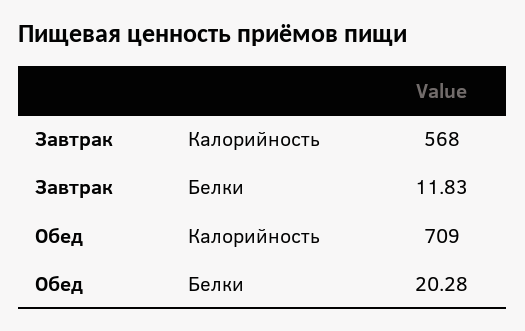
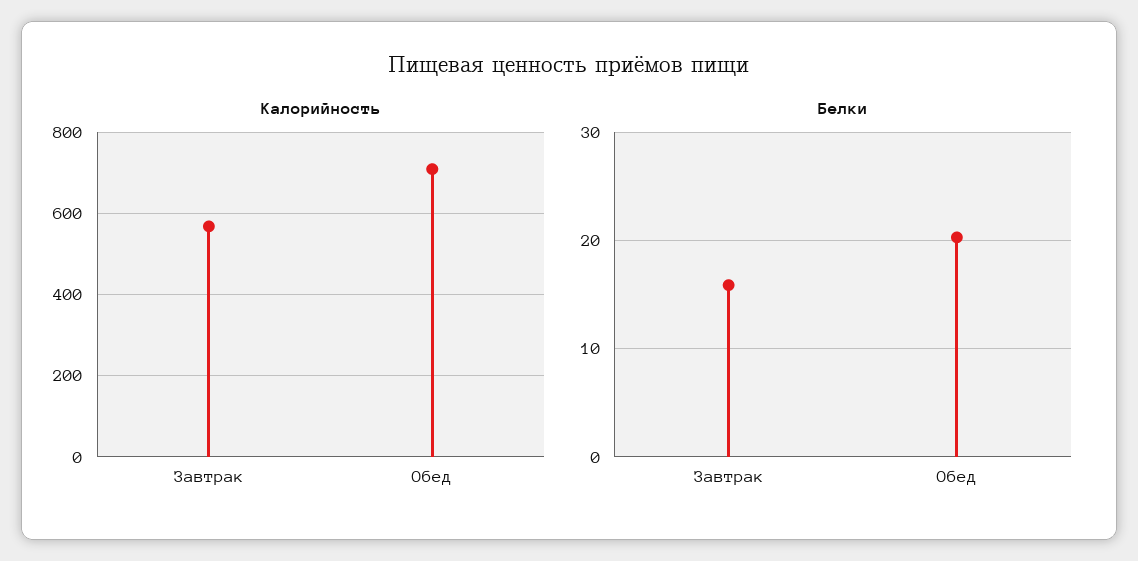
Белки, Завтрак: 11.83 -> 16

